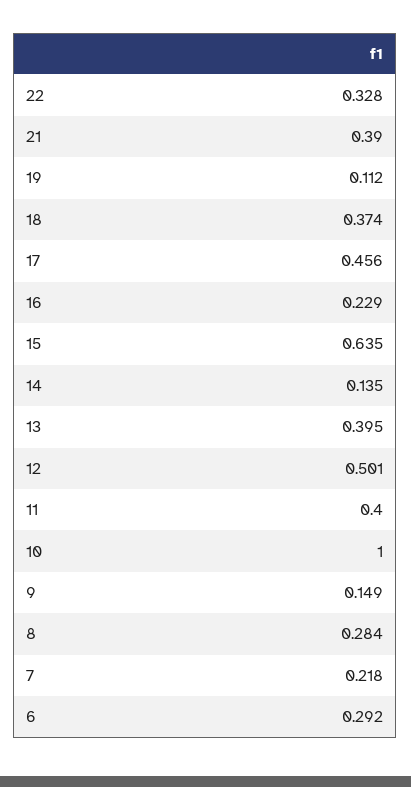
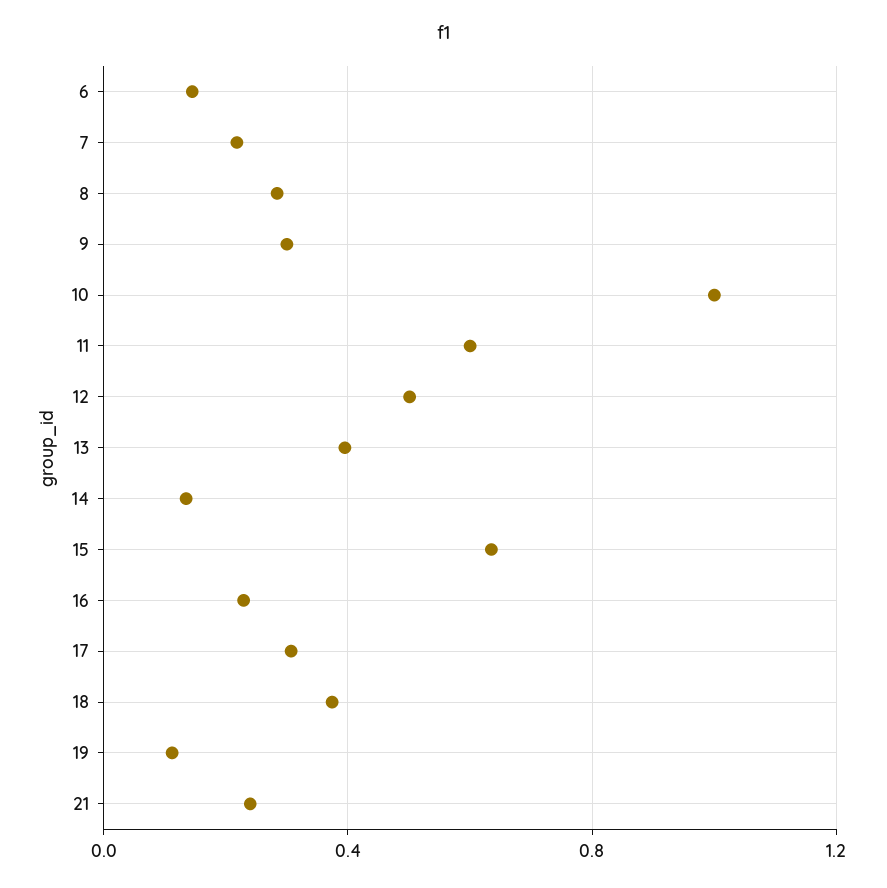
22: 0.328 -> none
21: 0.39 -> 0.25
17: 0.456 -> 0.3
11: 0.4 -> 0.6
9: 0.149 -> 0.3
6: 0.292 -> 0.15

